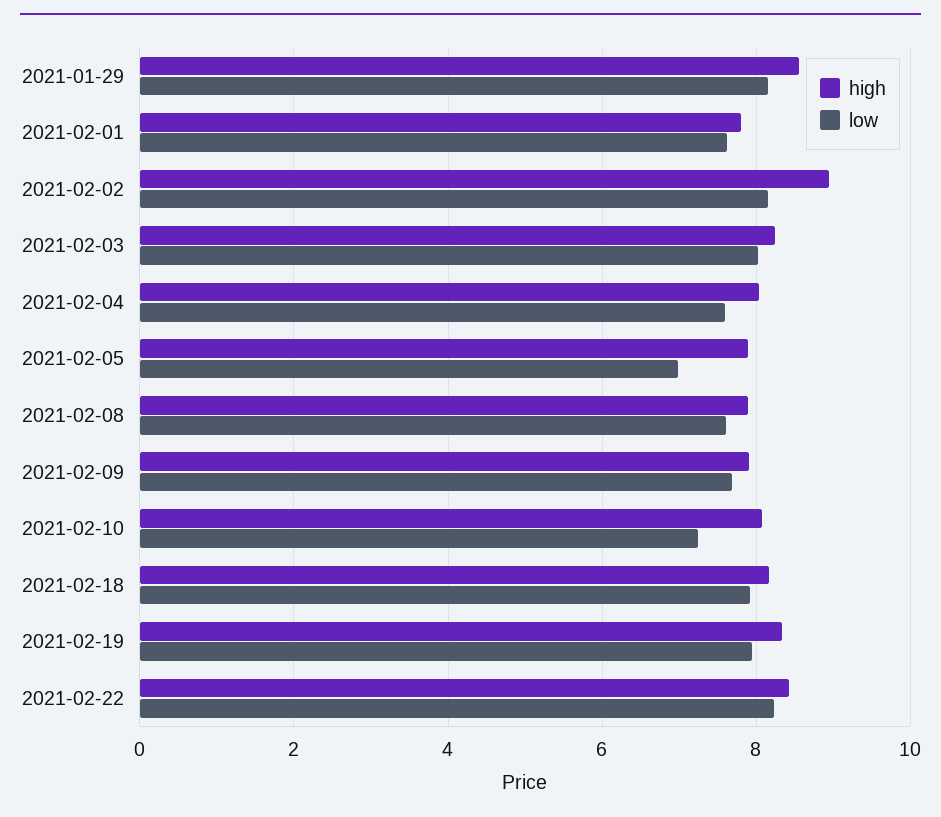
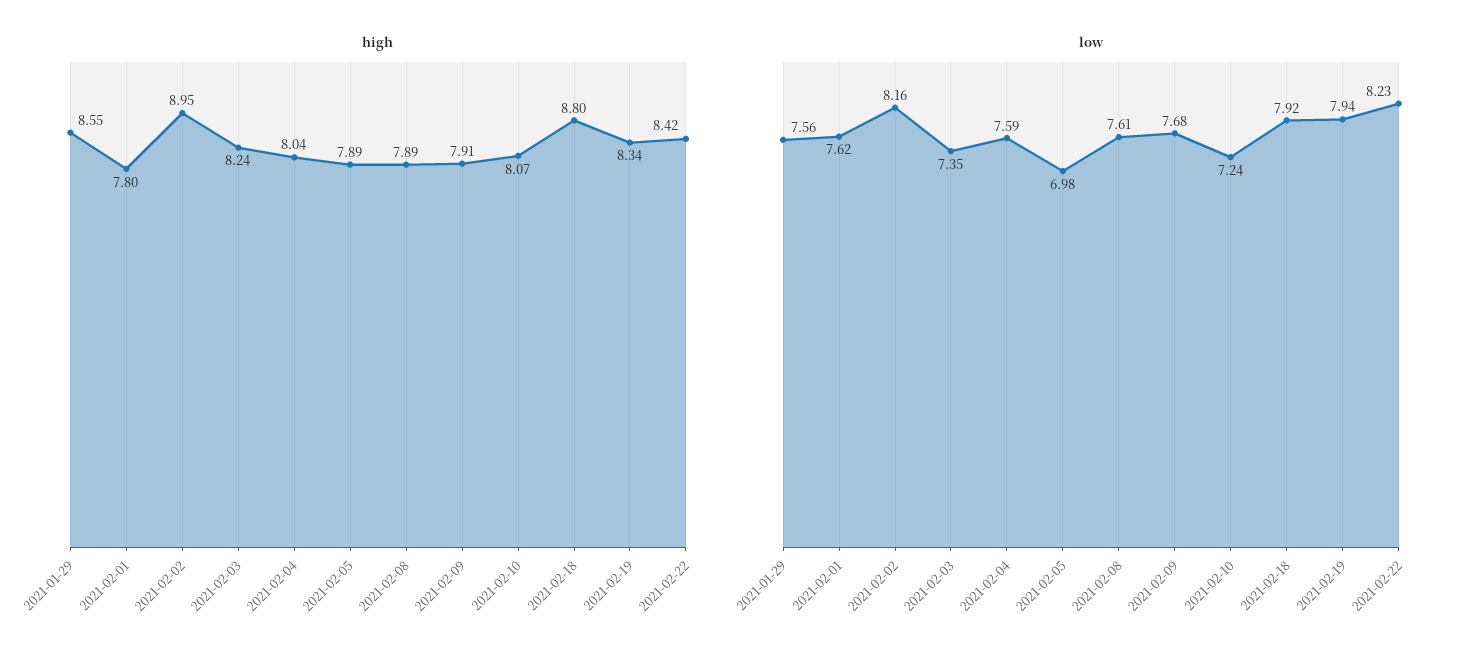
low, 2021-01-29: 8.2 -> 7.56
low, 2021-02-03: 8 -> 7.35
high, 2021-02-18: 8.2 -> 8.8

